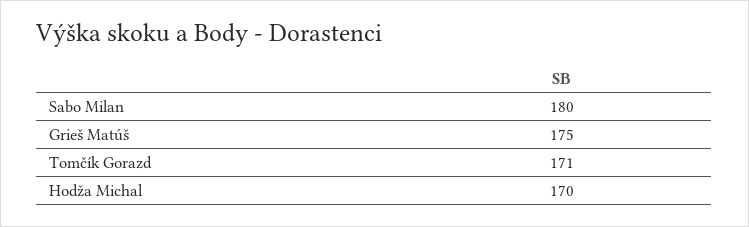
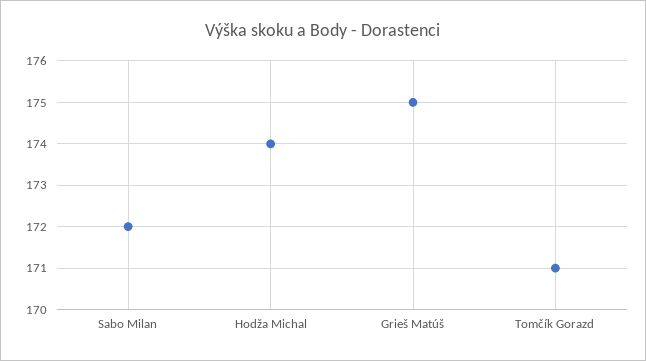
Sabo Milan: 180 -> 172
Hodža Michal: 170 -> 174

